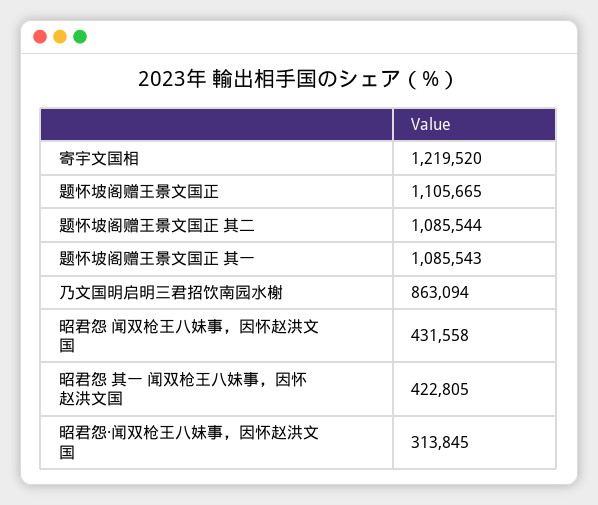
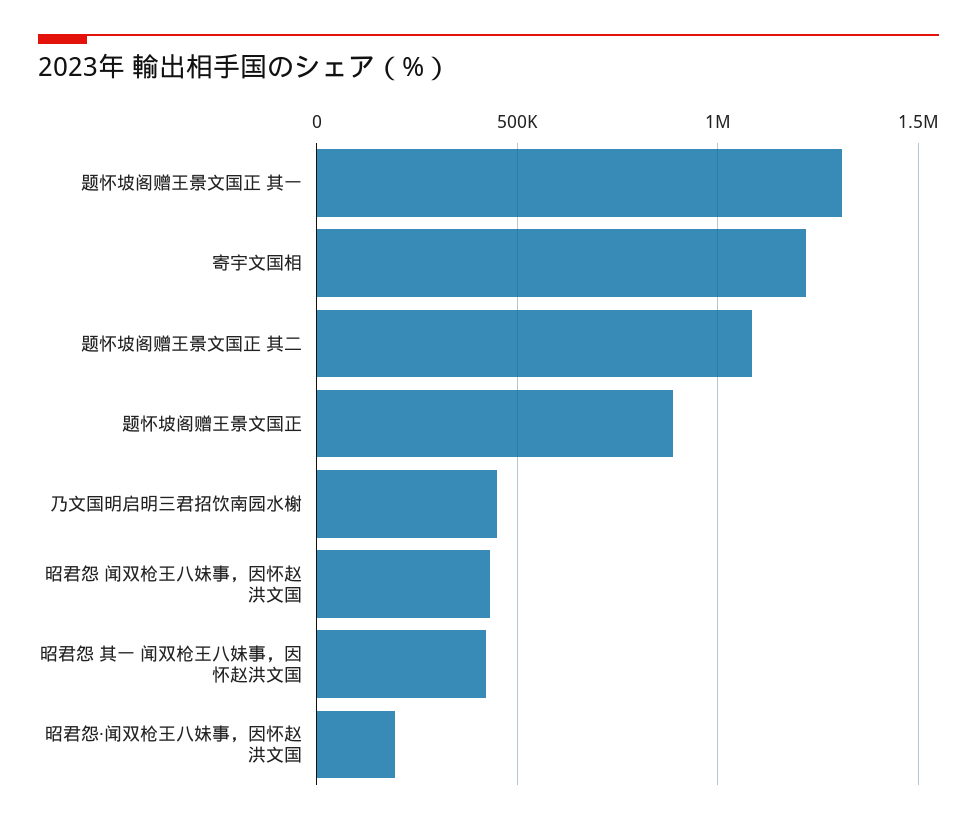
题怀坡阁赠王景文国正: 1105665 -> 900000
题怀坡阁赠王景文国正 其一: 1085543 -> 1300000
乃文国明启明三君招饮南园水榭: 863094 -> 450000
昭君怨·闻双枪王八妹事，因怀赵洪文国: 313845 -> 200000

